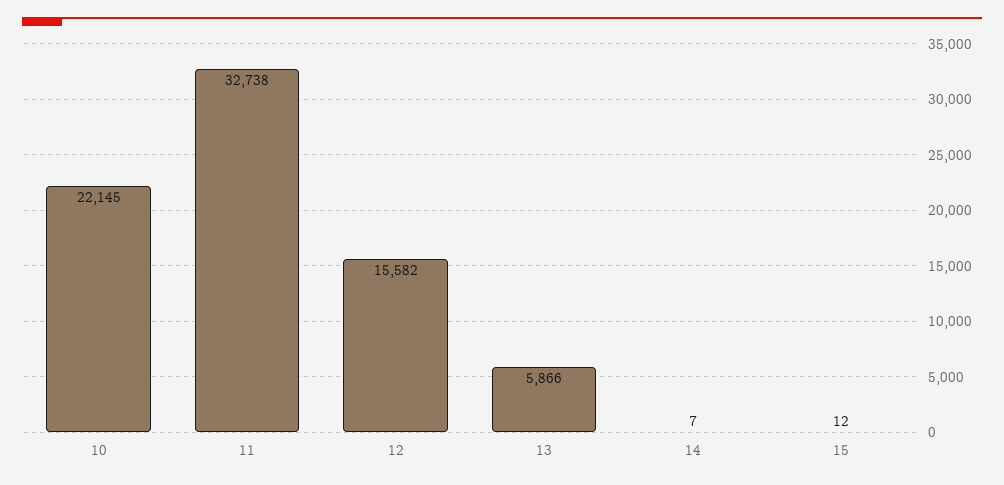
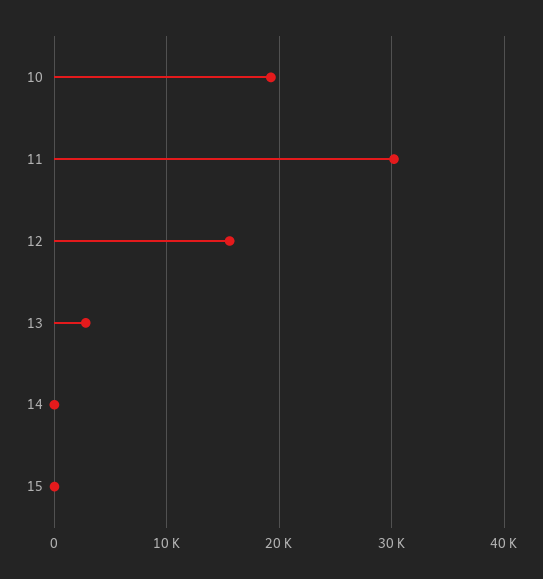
10: 22145 -> 19000
11: 32738 -> 30000
13: 5866 -> 3000

